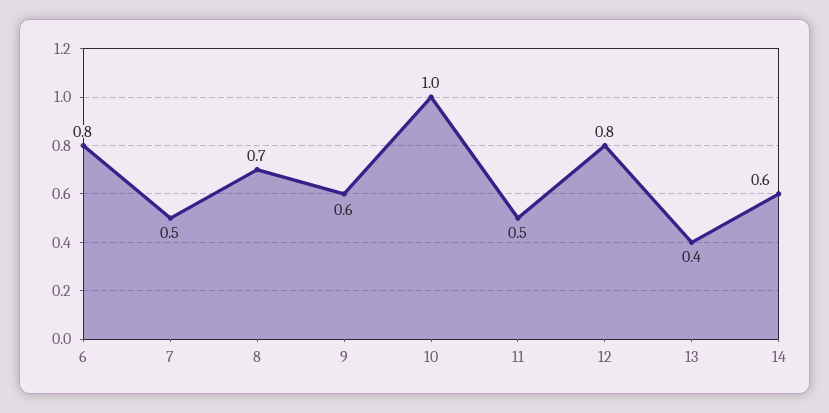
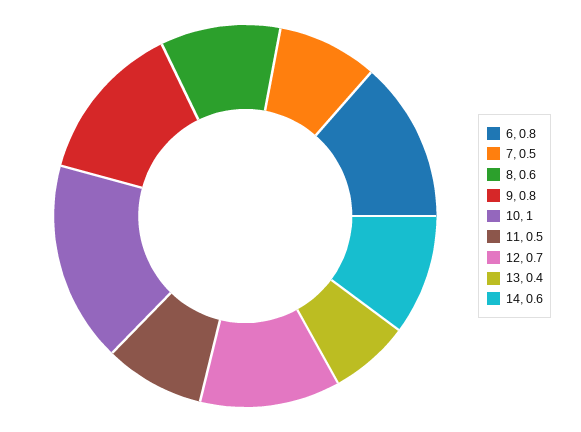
8: 0.7 -> 0.6
9: 0.6 -> 0.8
12: 0.8 -> 0.7

